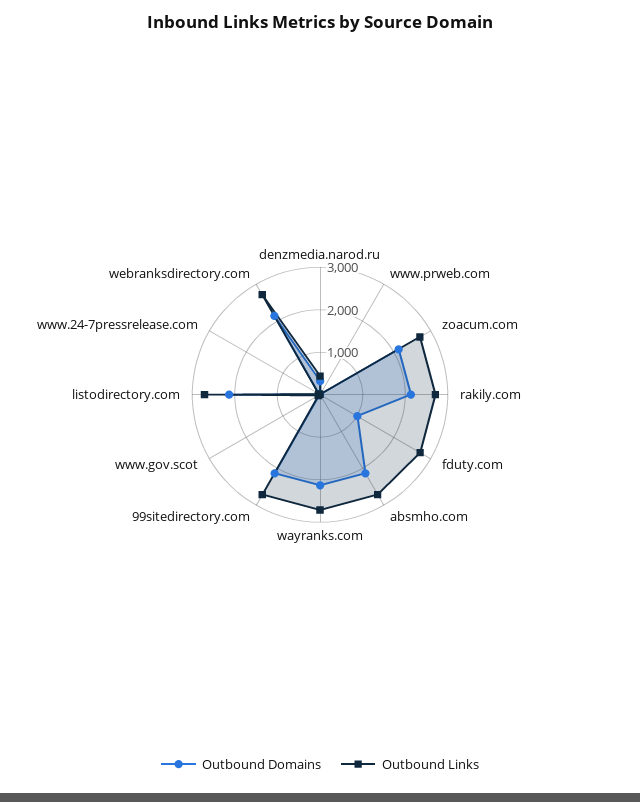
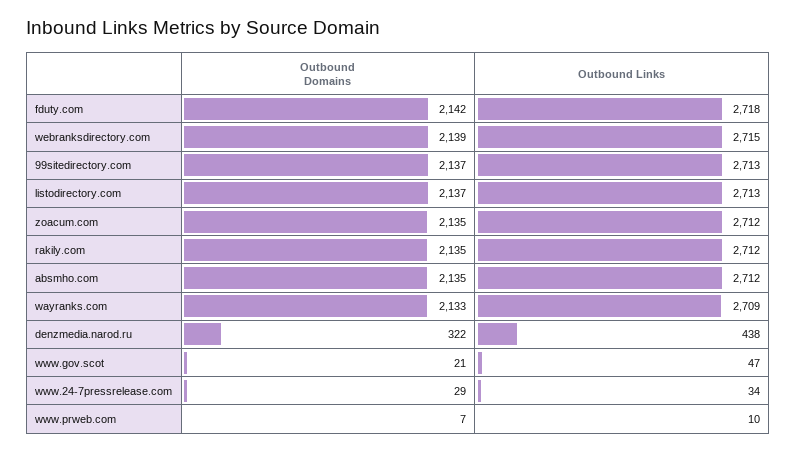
Outbound Domains, fduty.com: 1000 -> 2142

